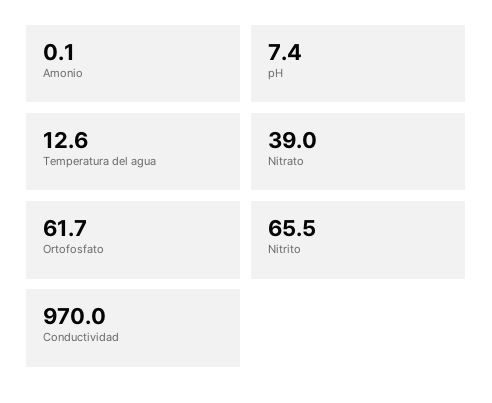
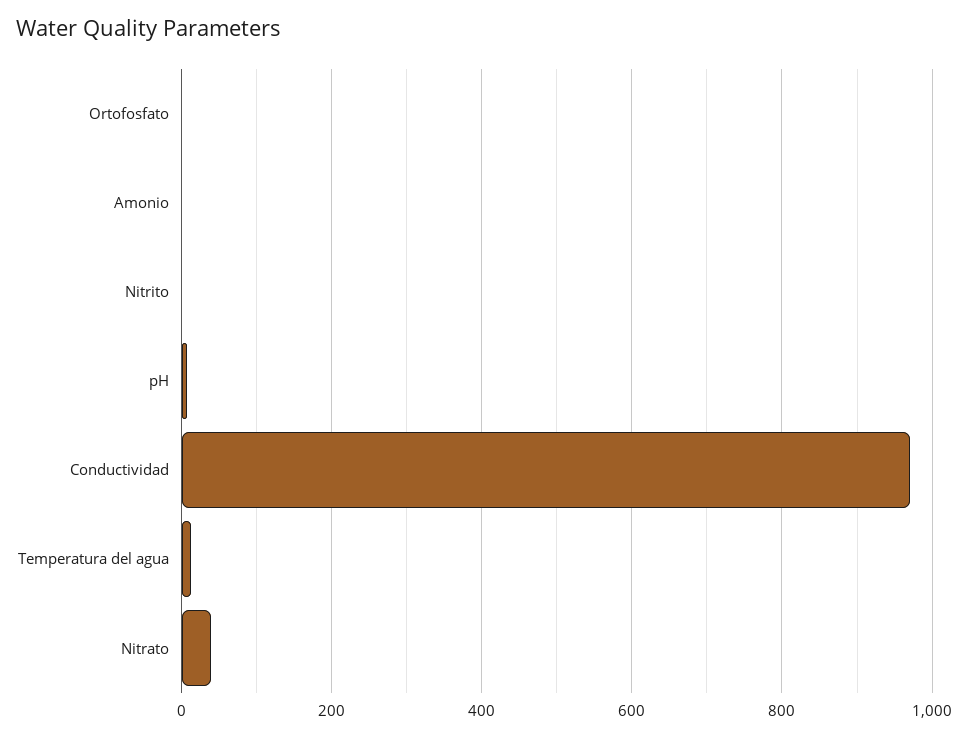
Ortofosfato: 61.7 -> 0
Nitrito: 65.5 -> 0

